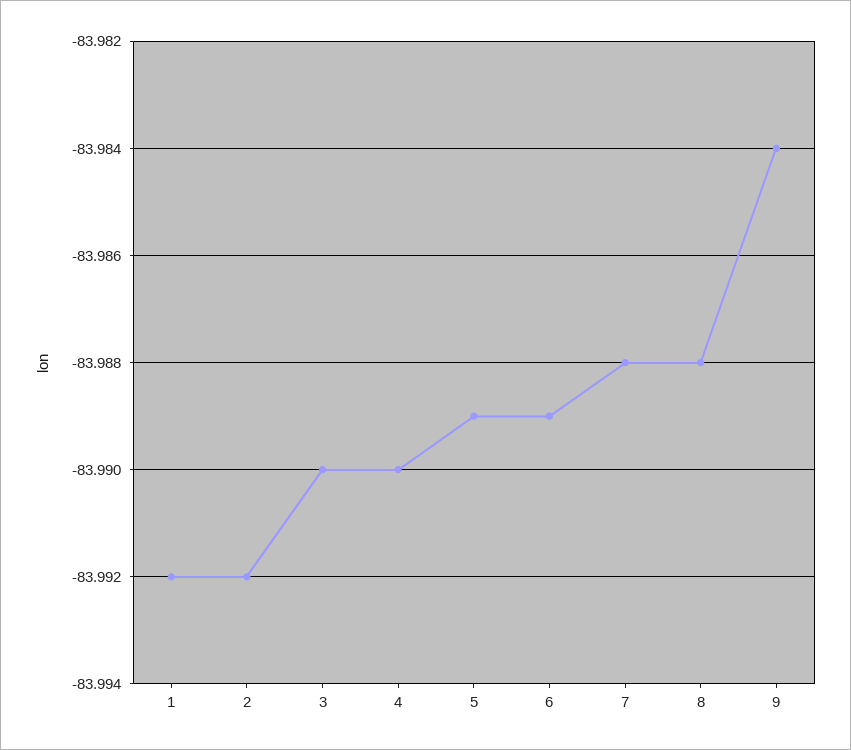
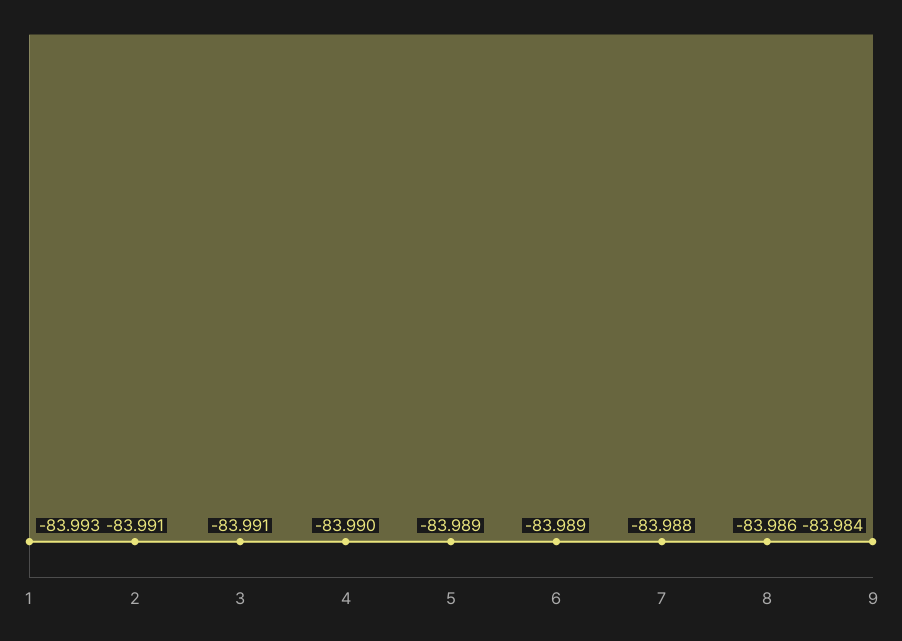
1: -83.992 -> -83.993
2: -83.992 -> -83.991
3: -83.99 -> -83.991
8: -83.988 -> -83.986

